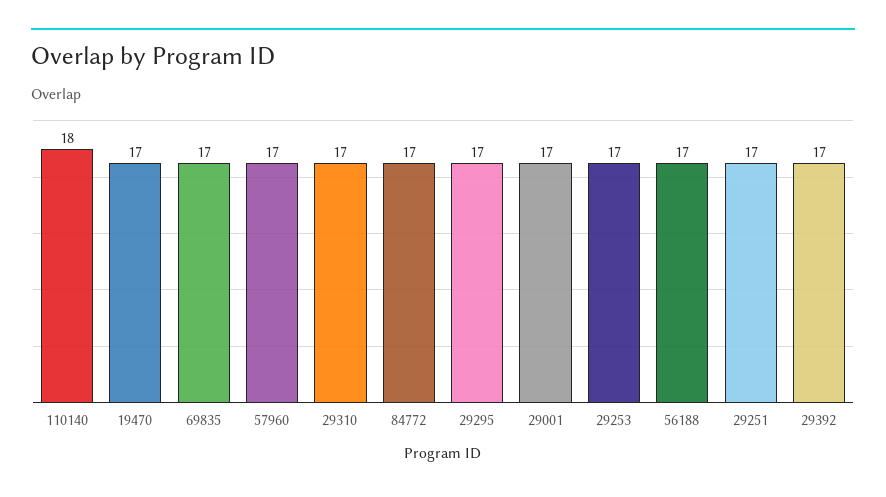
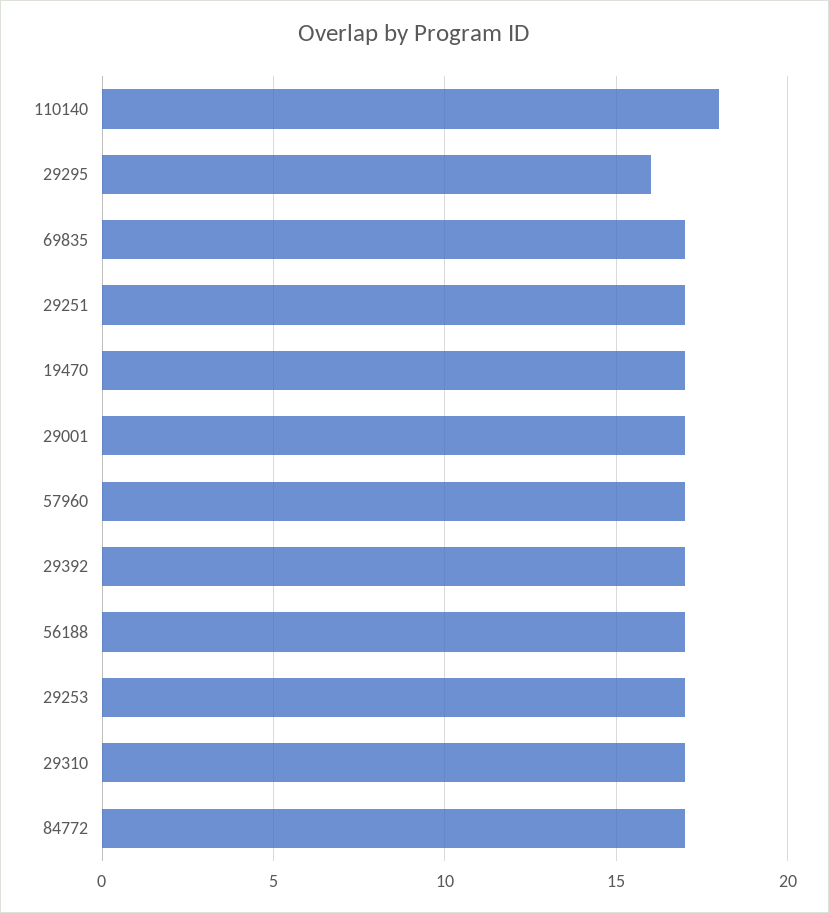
29295: 17 -> 16

